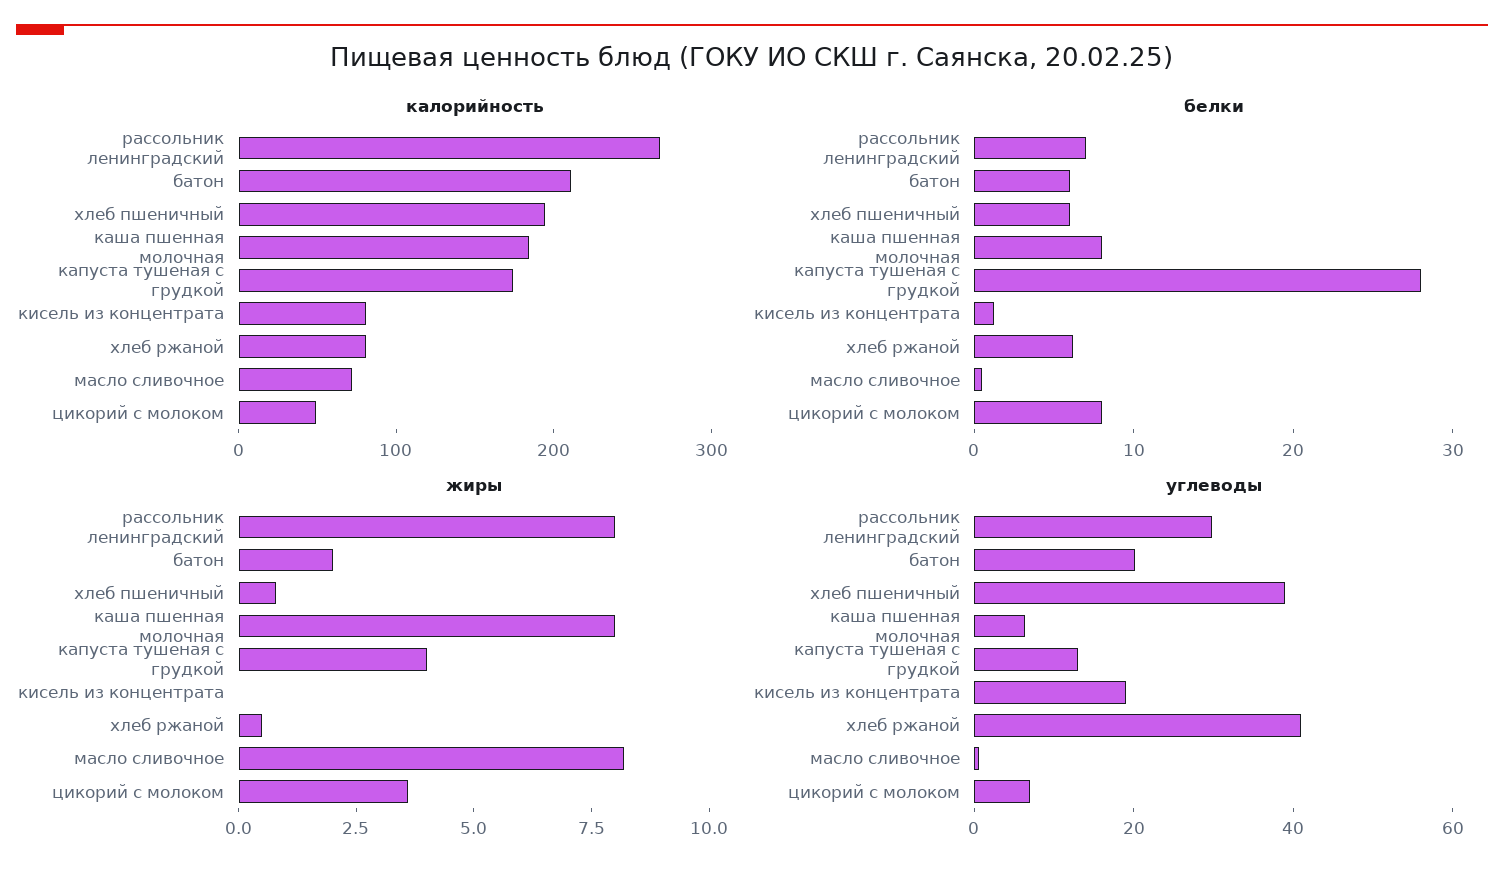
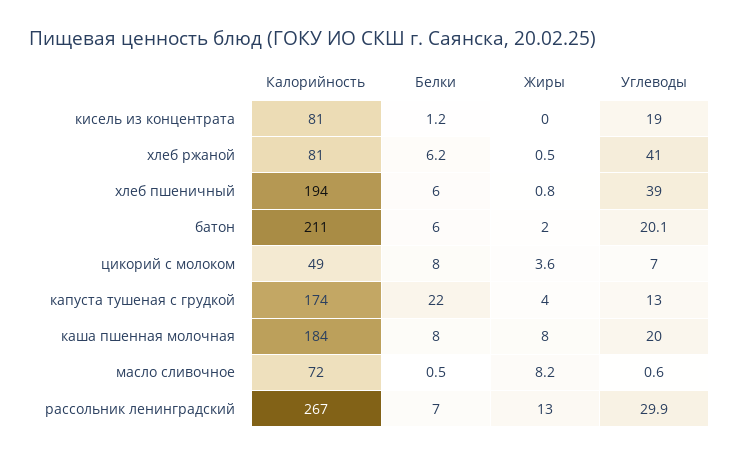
белки, капуста тушеная с грудкой: 28 -> 22
жиры, рассольник ленинградский: 8 -> 13
углеводы, каша пшенная молочная: 5 -> 20

